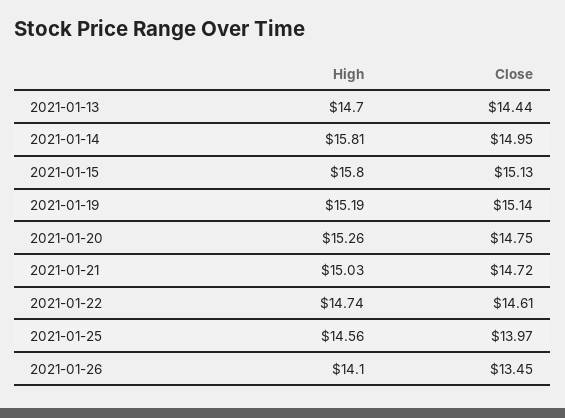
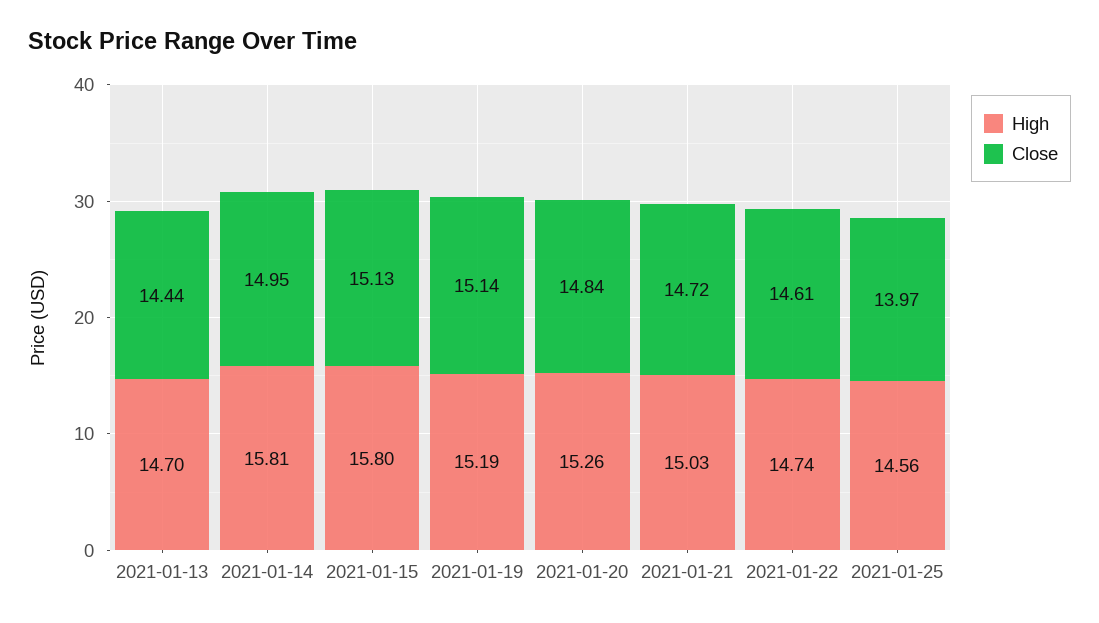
Close, 2021-01-20: 14.75 -> 14.84
High, 2021-01-26: 14.1 -> none
Close, 2021-01-26: 13.45 -> none

